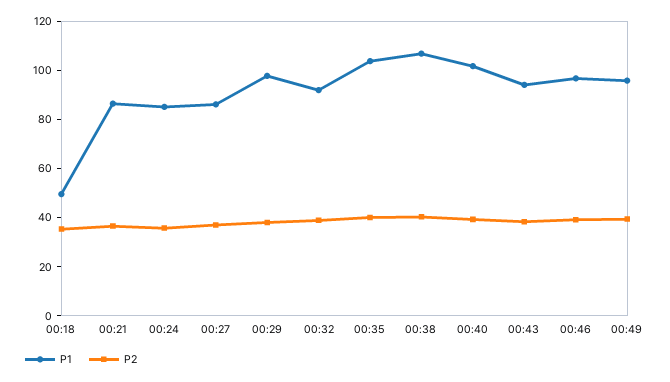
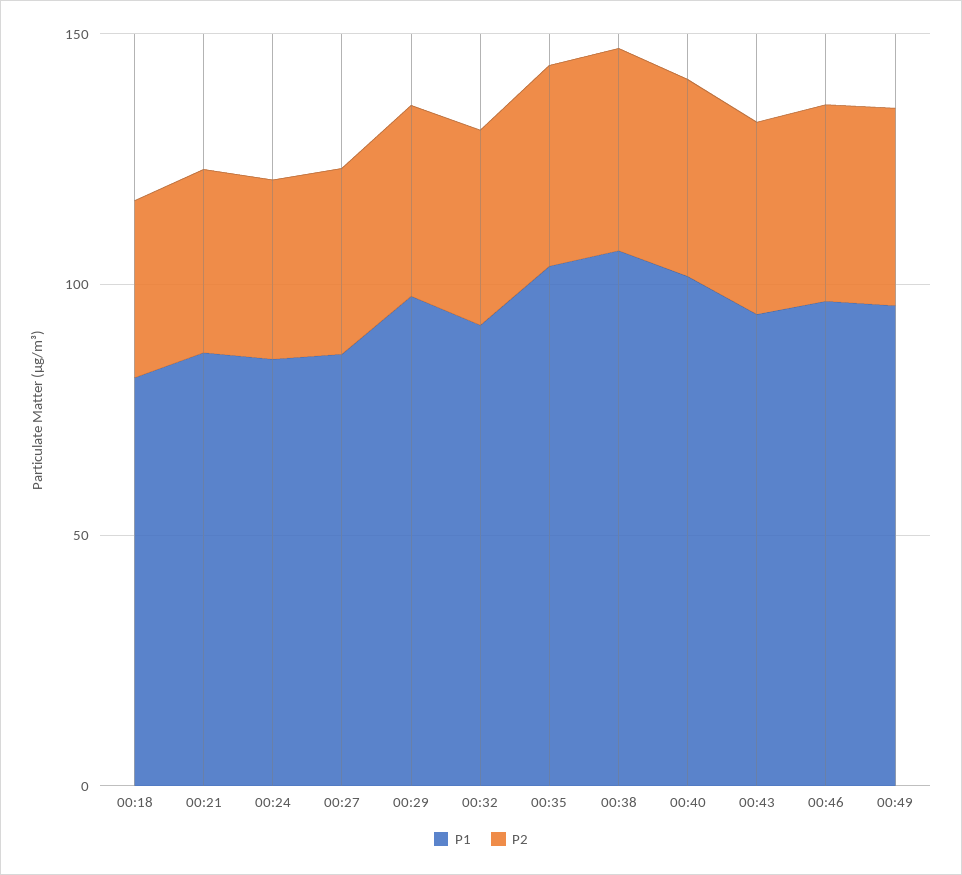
P1, 00:18: 50 -> 80

